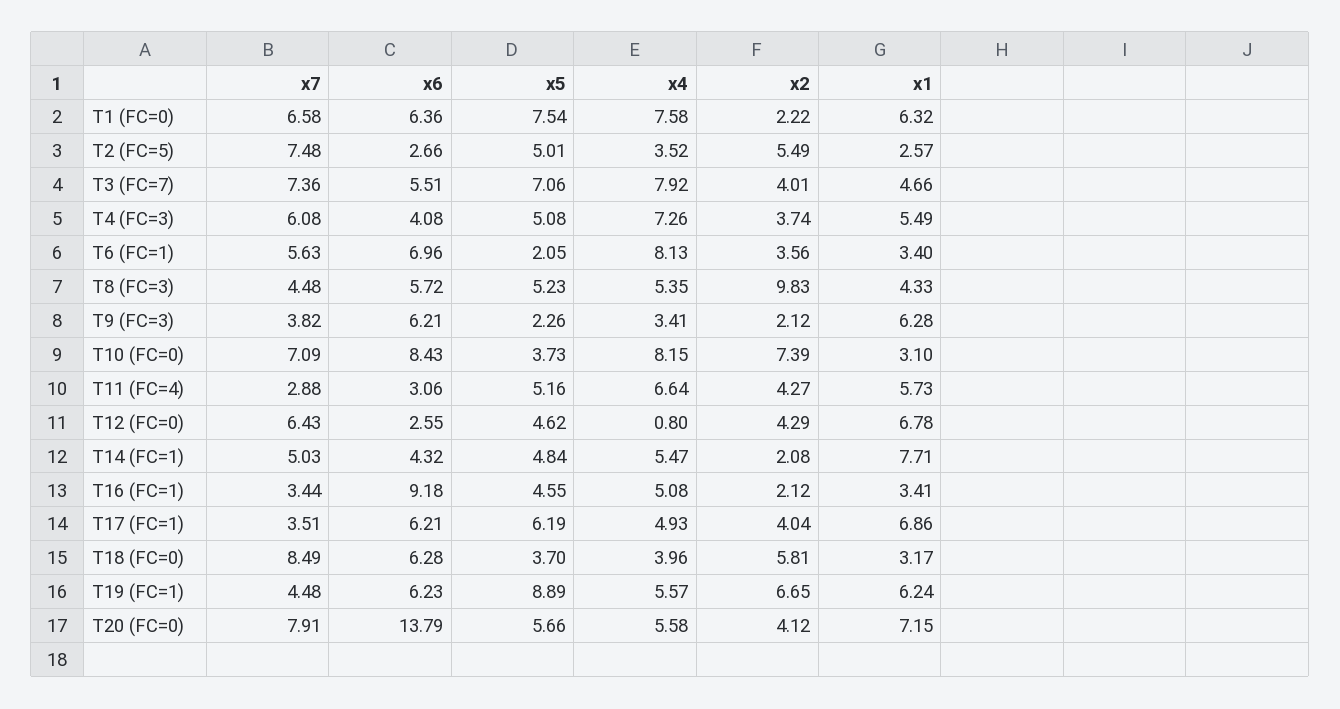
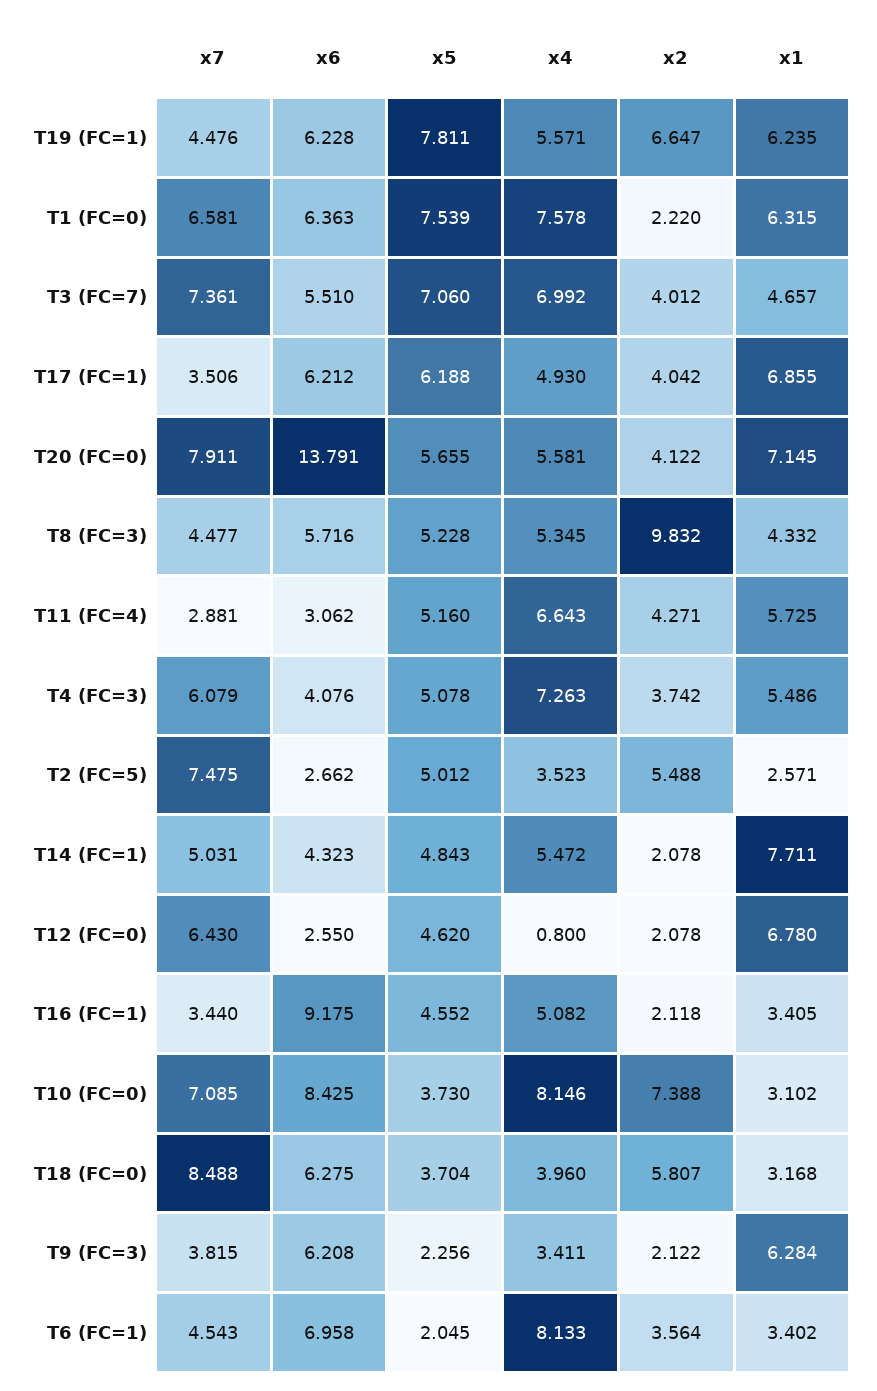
x4, T3 (FC=7): 7.92 -> 6.992
x7, T6 (FC=1): 5.63 -> 4.543
x2, T12 (FC=0): 4.29 -> 2.078
x5, T19 (FC=1): 8.89 -> 7.811

